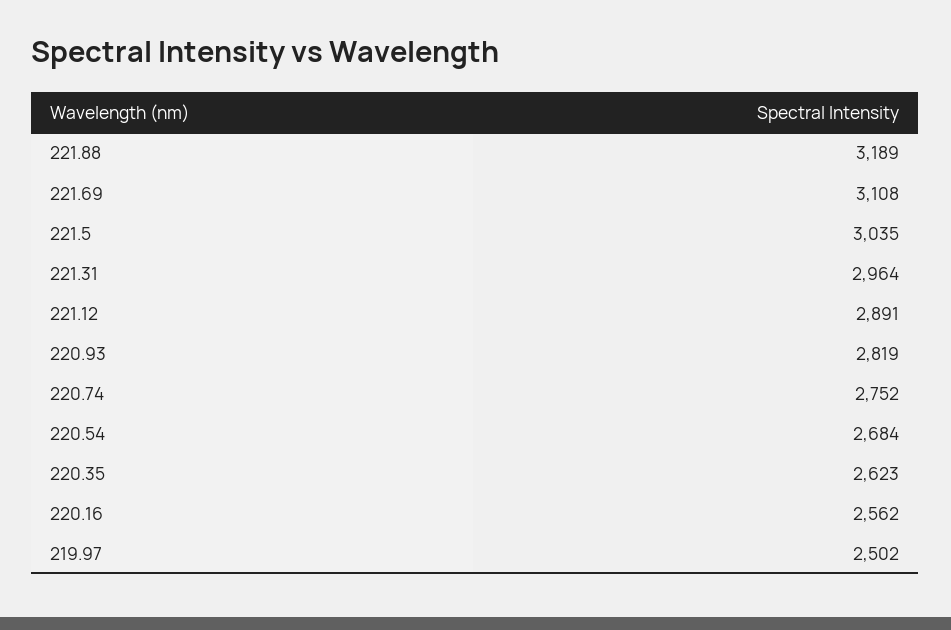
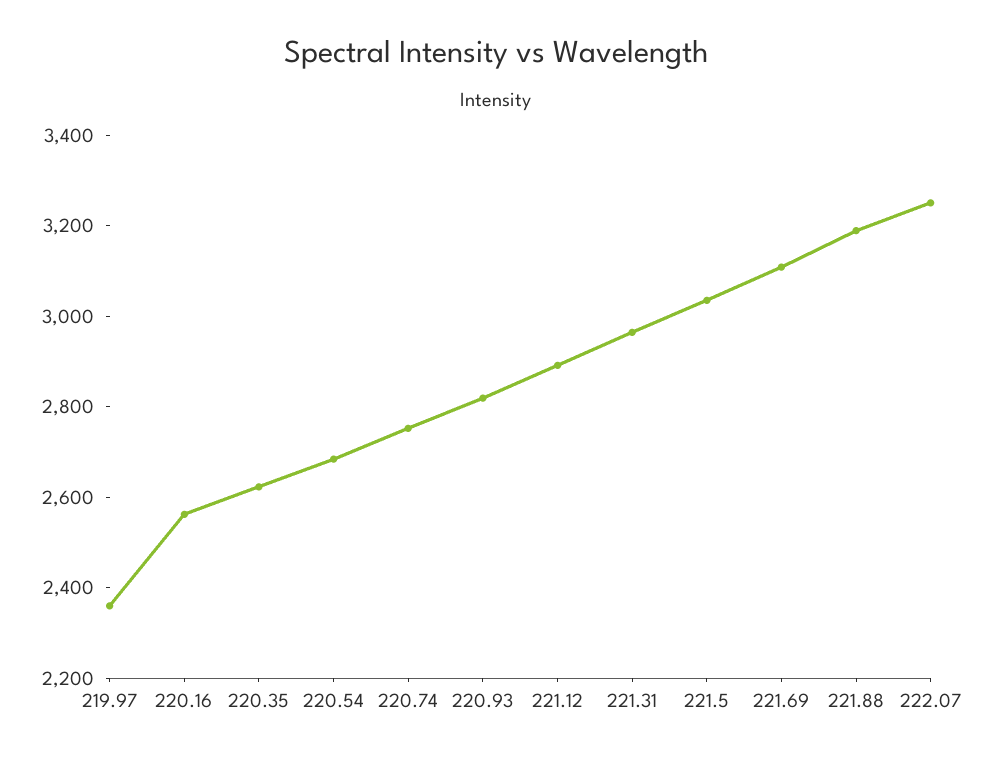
219.97: 2502 -> 2350
222.07: none -> 3250

